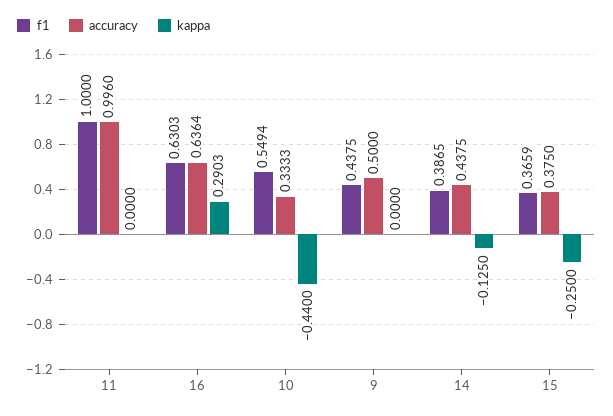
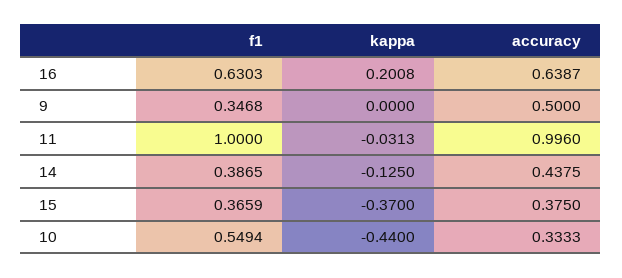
kappa, 11: 0 -> -0.0313
accuracy, 16: 0.6364 -> 0.6387
kappa, 16: 0.2903 -> 0.2008
f1, 9: 0.4375 -> 0.3468
kappa, 15: -0.25 -> -0.37

